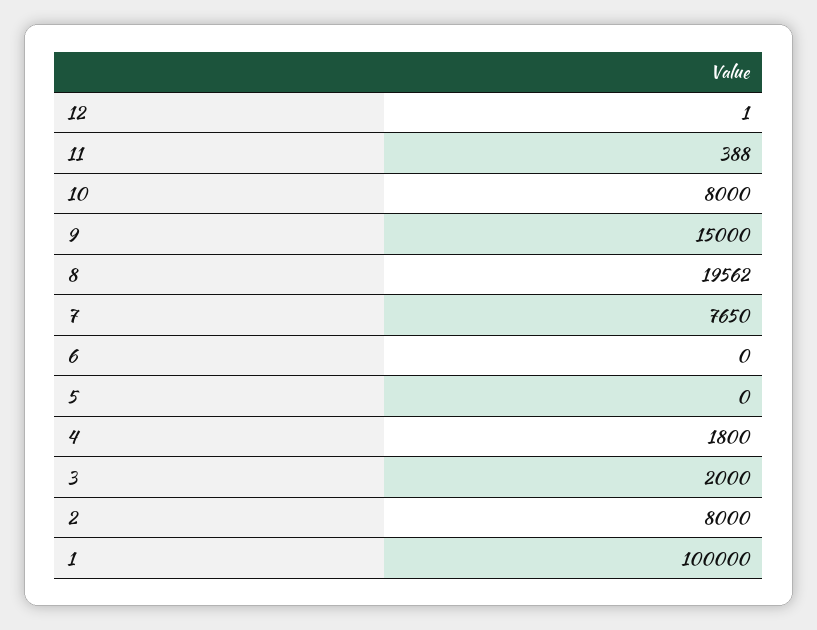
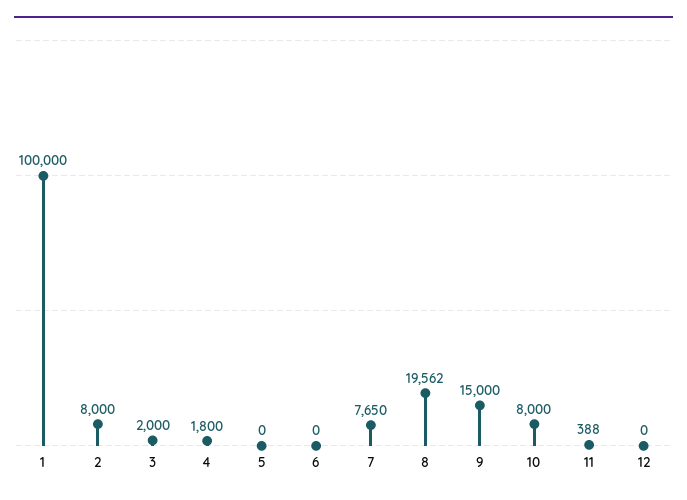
12: 1 -> 0

